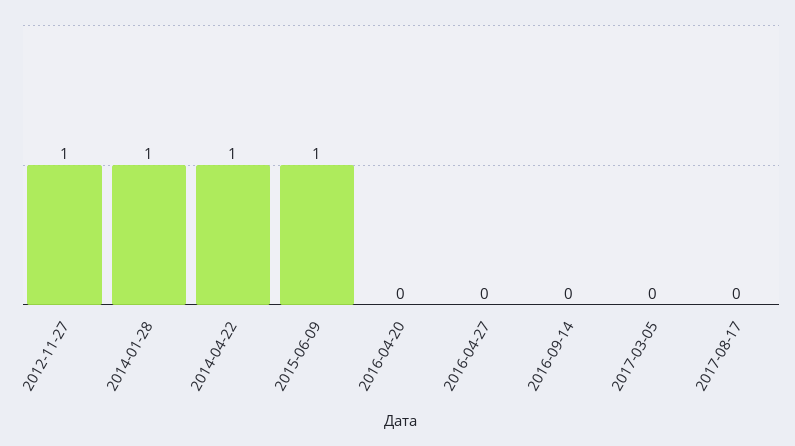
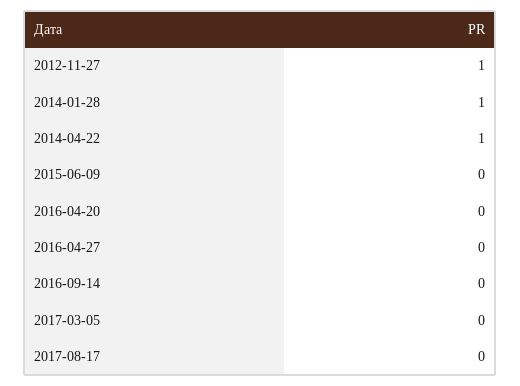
2015-06-09: 1 -> 0

